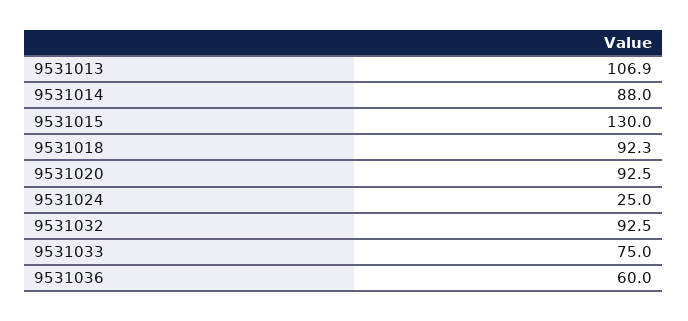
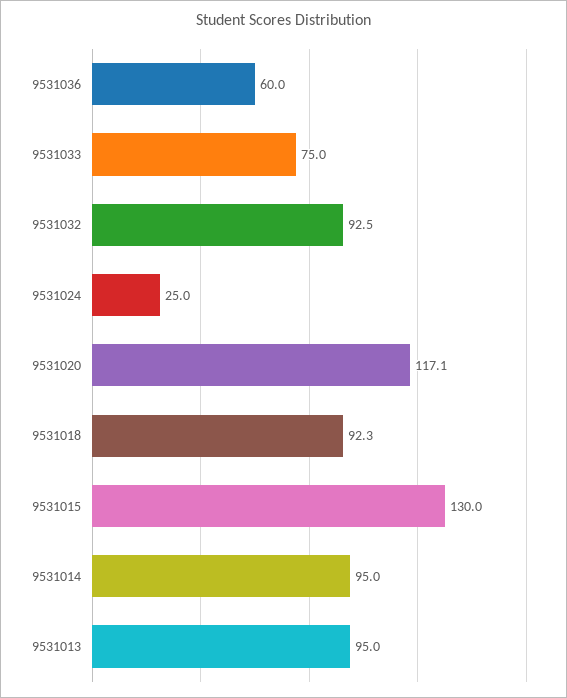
9531013: 106.9 -> 95
9531014: 88 -> 95
9531020: 92.5 -> 117.1

